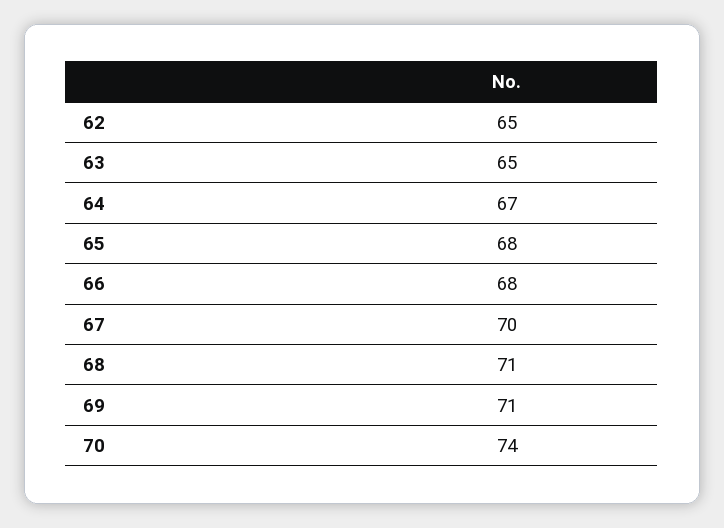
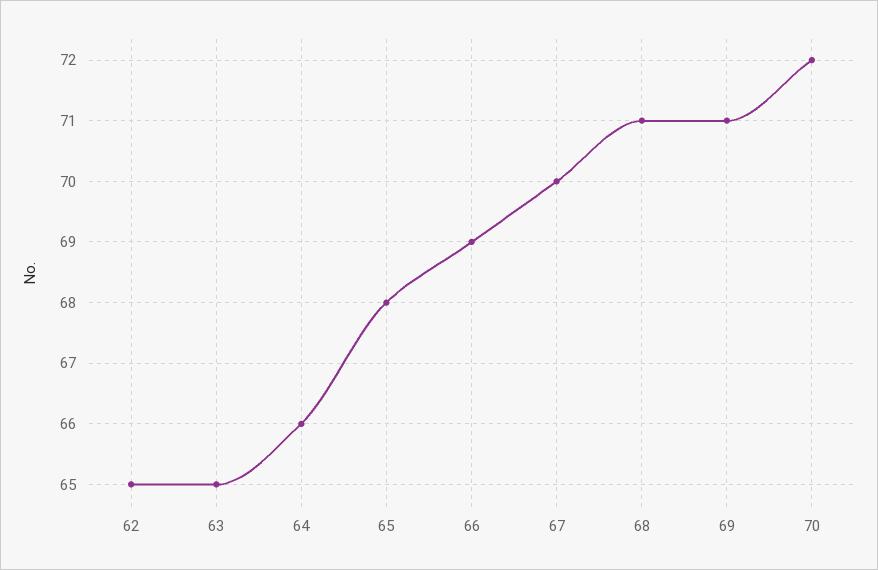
64: 67 -> 66
66: 68 -> 69
70: 74 -> 72

